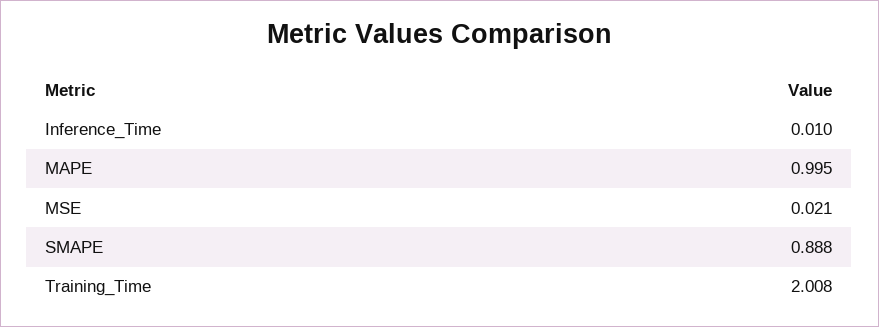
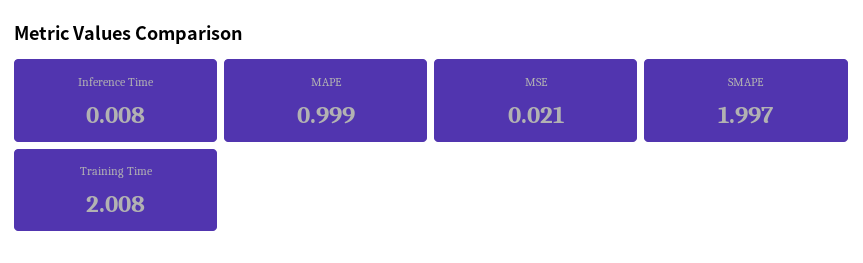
Inference_Time: 0.01 -> 0.008
MAPE: 0.995 -> 0.999
SMAPE: 0.888 -> 1.997

